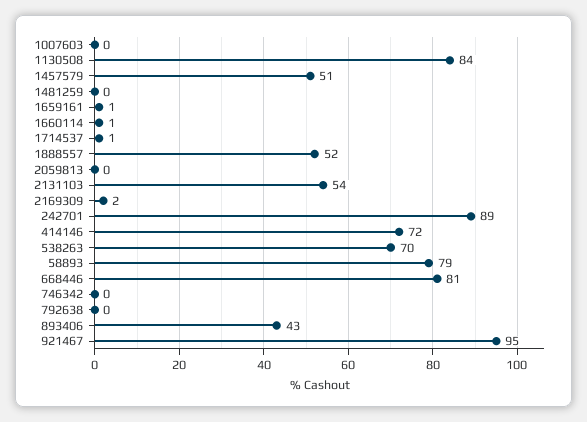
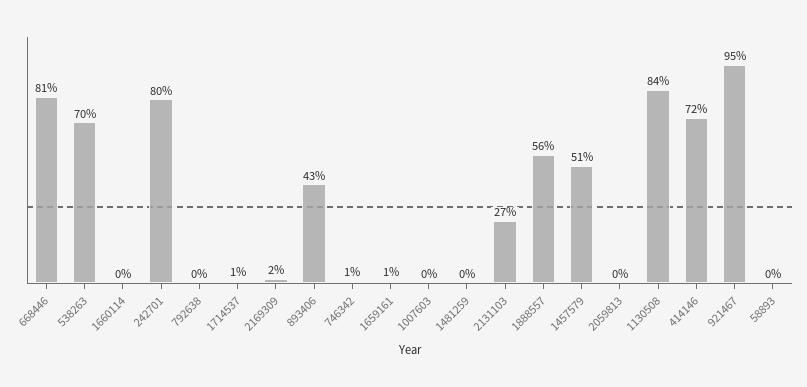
1660114: 1 -> 0
1888557: 52 -> 56
2131103: 54 -> 27
242701: 89 -> 80
58893: 79 -> 0
746342: 0 -> 1

